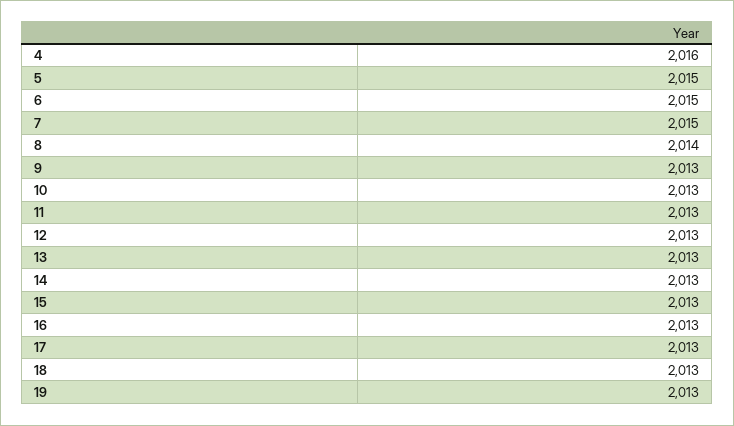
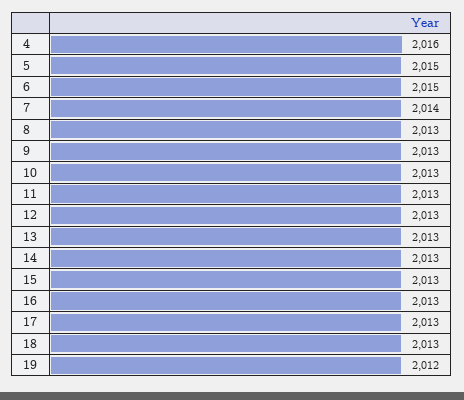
7: 2015 -> 2014
8: 2014 -> 2013
19: 2013 -> 2012

